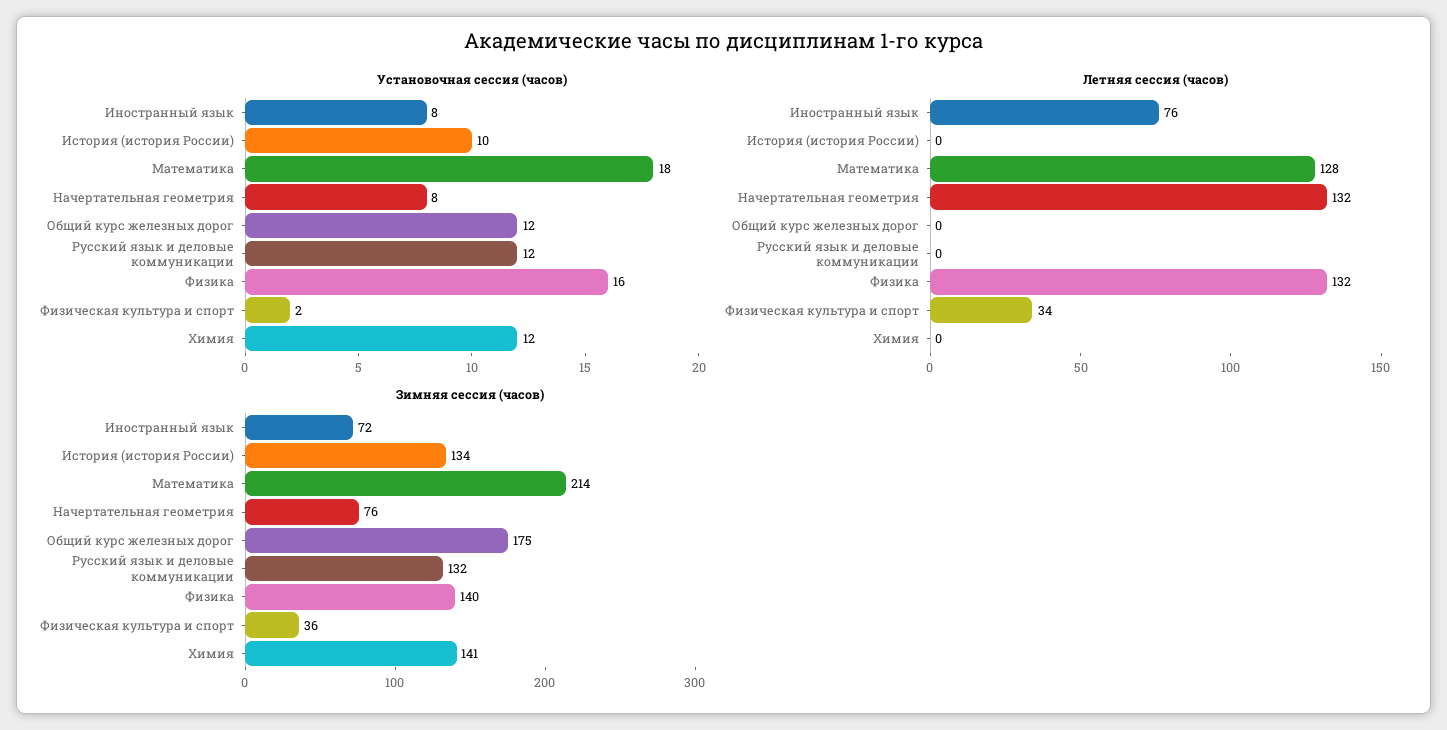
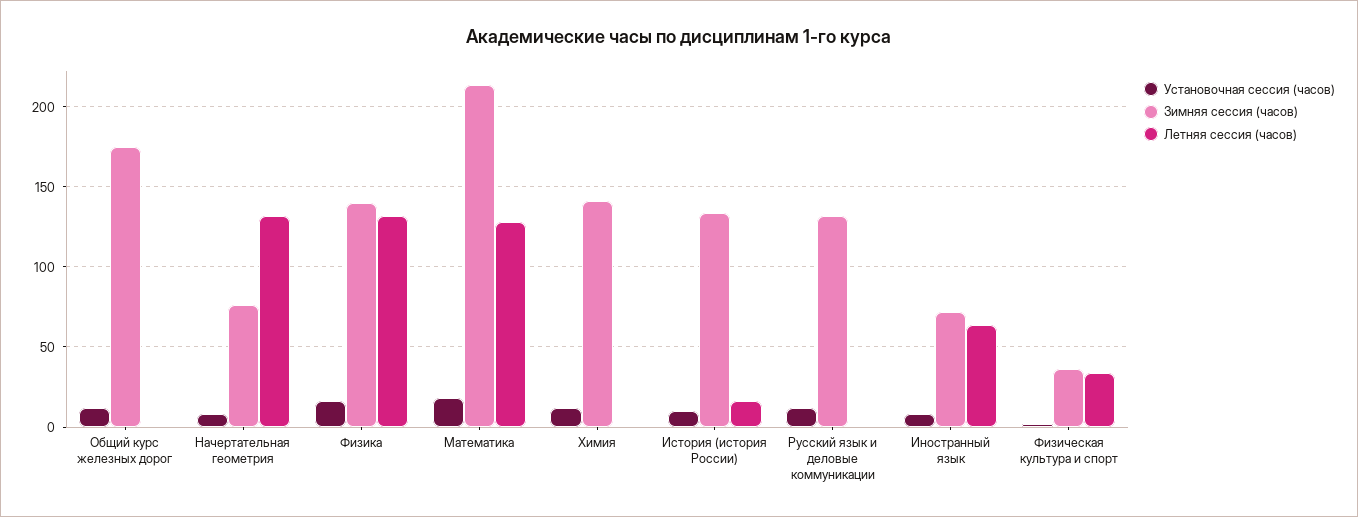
Летняя сессия (часов), Иностранный язык: 76 -> 65
Летняя сессия (часов), История (история России): 0 -> 15

